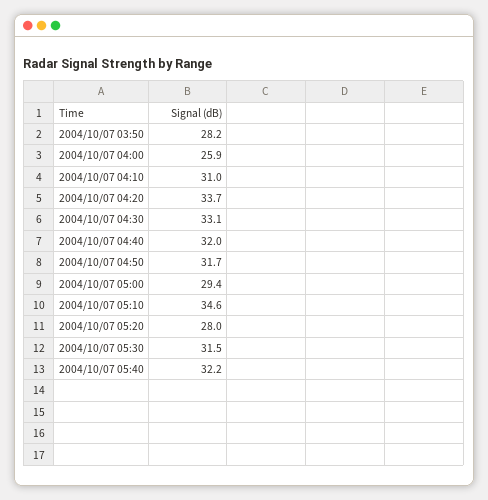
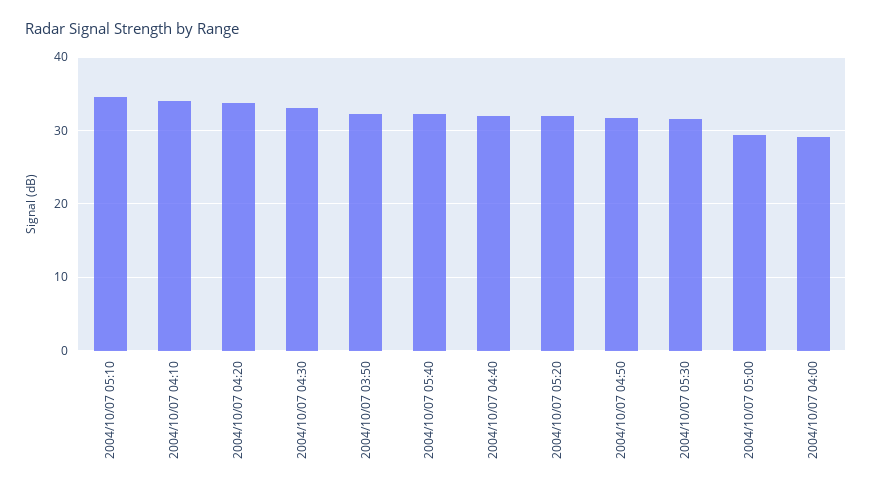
2004/10/07 03:50: 28.2 -> 32
2004/10/07 04:00: 25.9 -> 29
2004/10/07 04:10: 31 -> 34
2004/10/07 05:20: 28 -> 32

